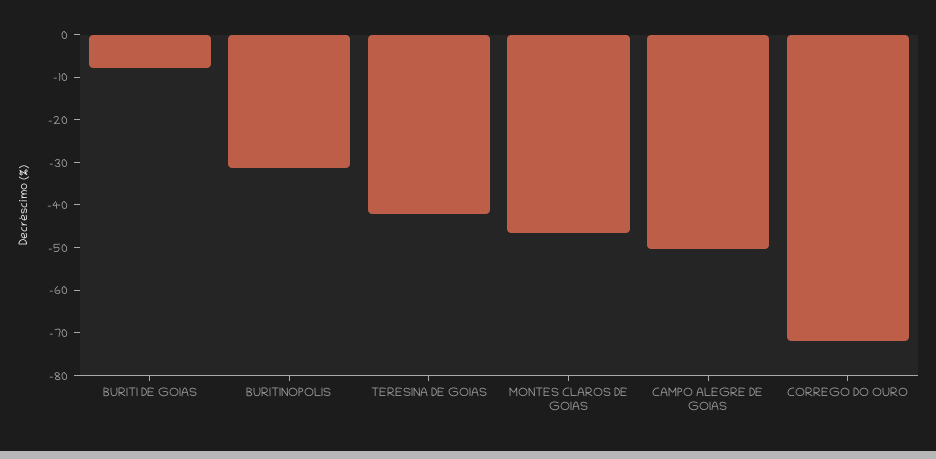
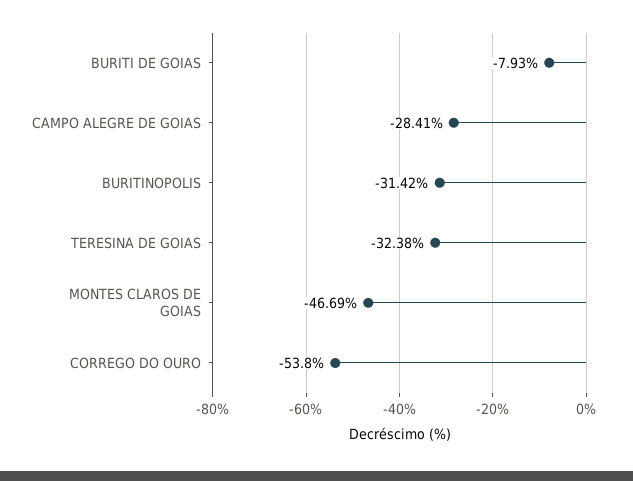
TERESINA DE GOIAS: -42 -> -32.38
CAMPO ALEGRE DE GOIAS: -50 -> -28.41
CORREGO DO OURO: -72 -> -53.8

